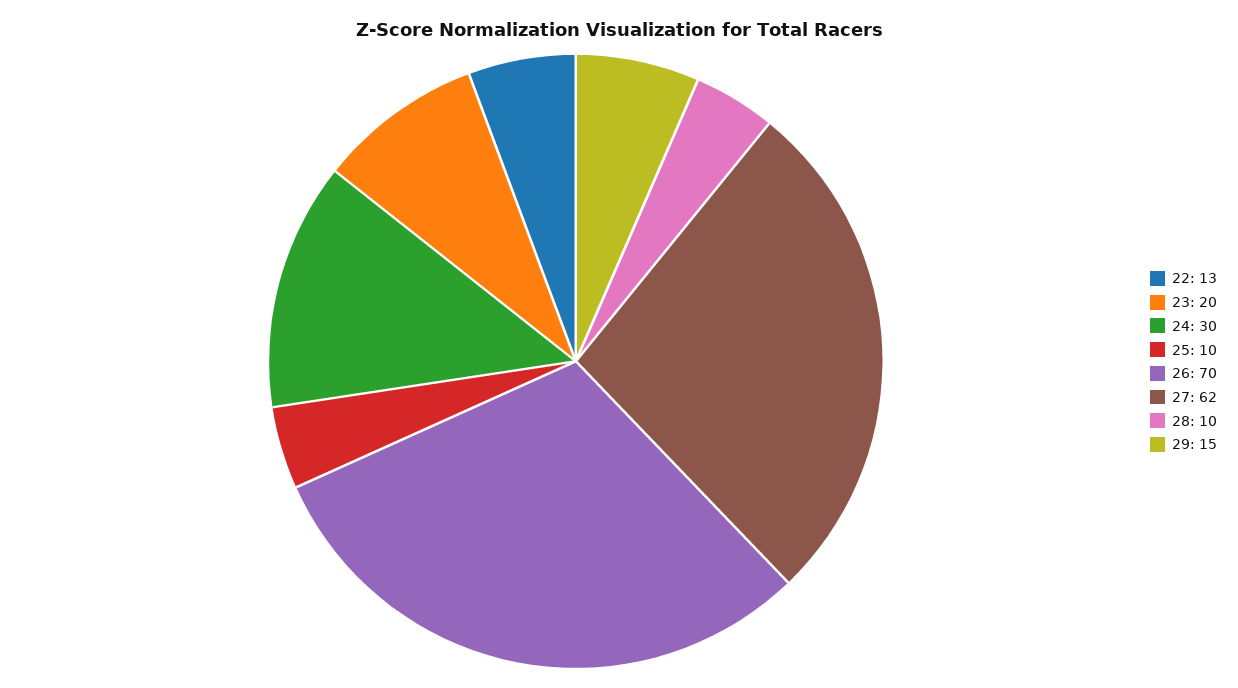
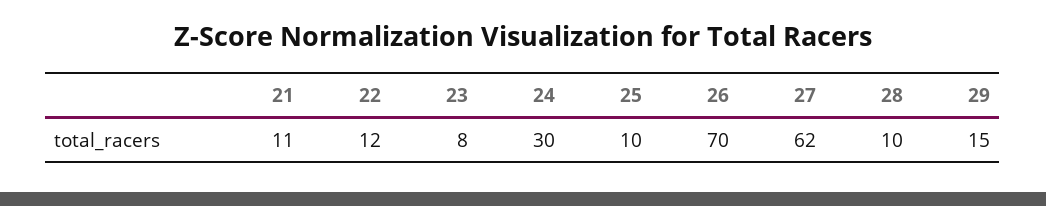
22: 13 -> 12
23: 20 -> 8
21: none -> 11

